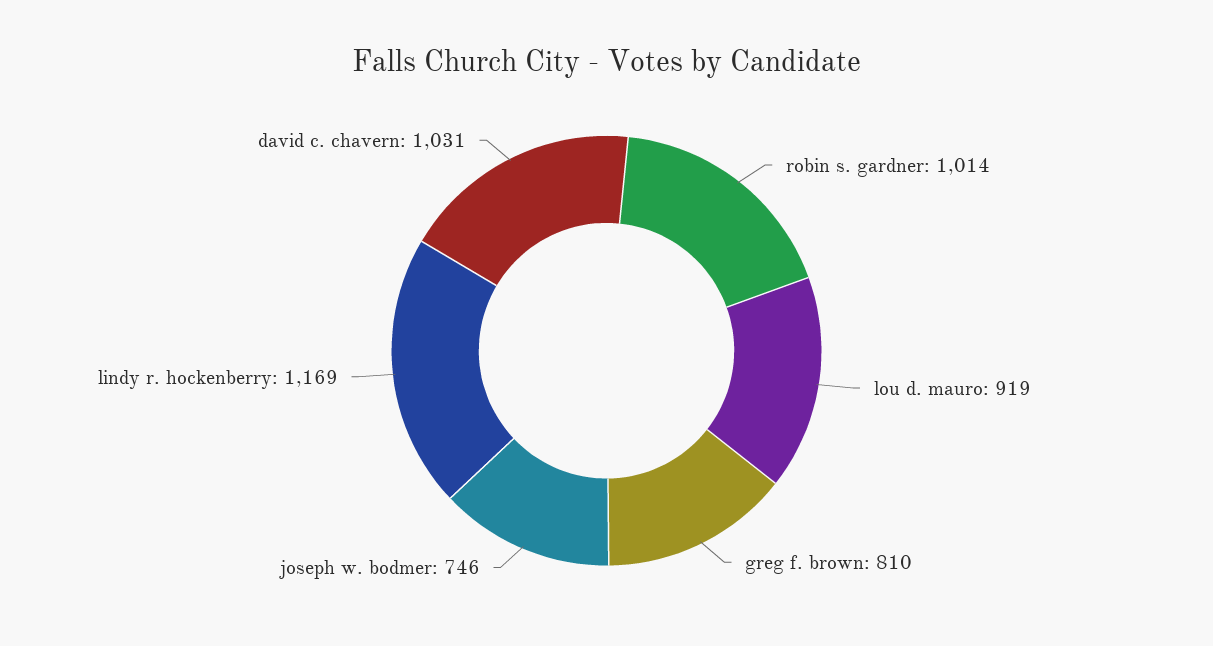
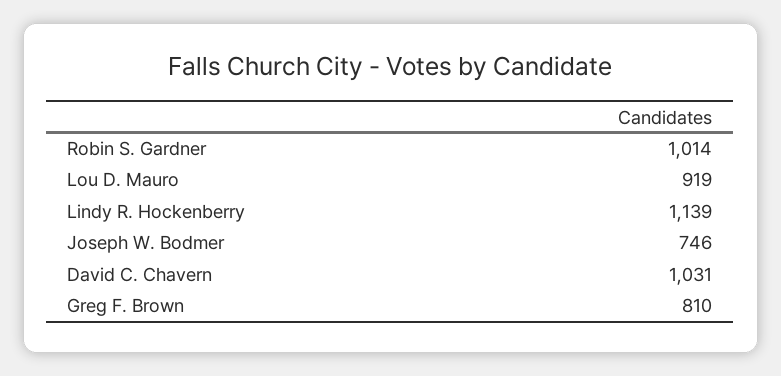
lindy r. hockenberry: 1169 -> 1139

